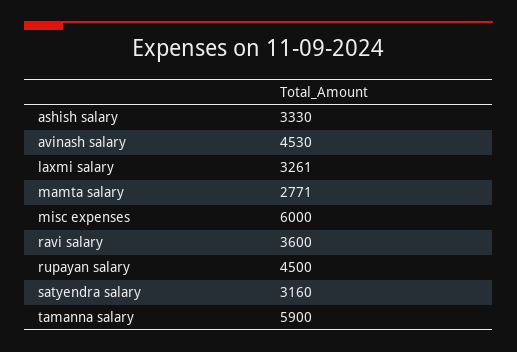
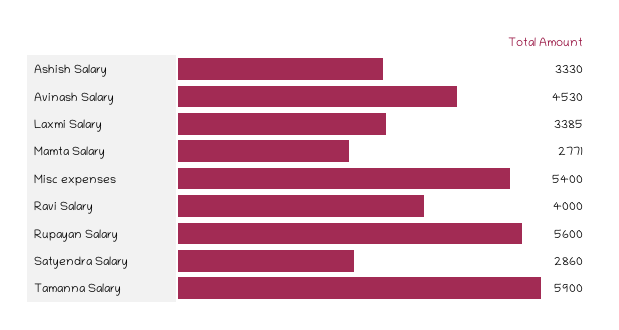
laxmi salary: 3261 -> 3385
misc expenses: 6000 -> 5400
ravi salary: 3600 -> 4000
rupayan salary: 4500 -> 5600
satyendra salary: 3160 -> 2860

